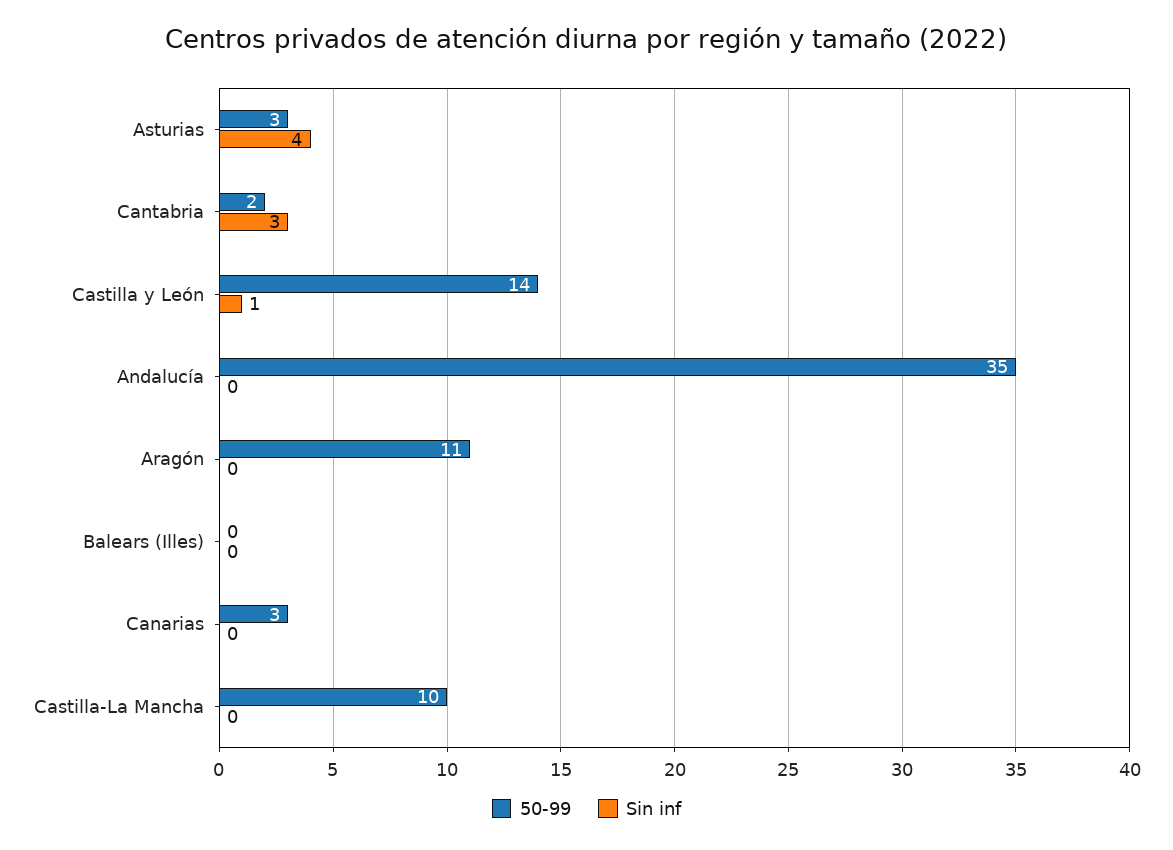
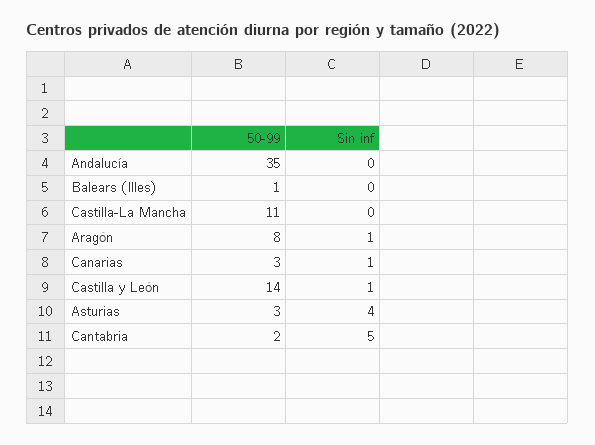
Sin inf, Cantabria: 3 -> 5
50-99, Aragón: 11 -> 8
Sin inf, Aragón: 0 -> 1
50-99, Balears (Illes): 0 -> 1
Sin inf, Canarias: 0 -> 1
50-99, Castilla-La Mancha: 10 -> 11

